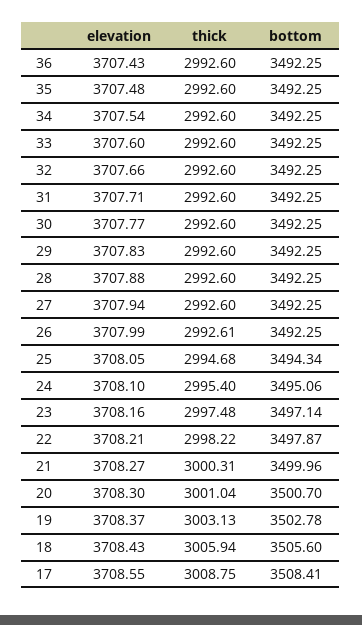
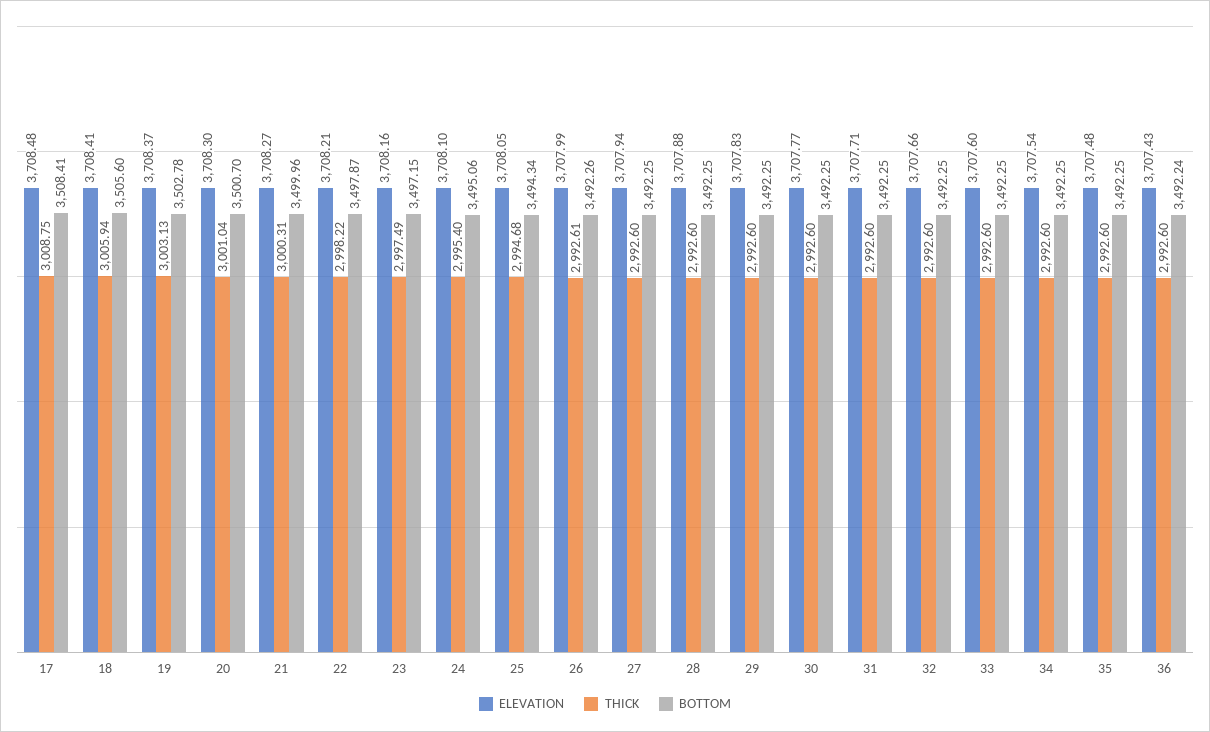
bottom, 36: 3492.25 -> 3492.24
bottom, 26: 3492.25 -> 3492.26
thick, 23: 2997.48 -> 2997.49
bottom, 23: 3497.14 -> 3497.15
elevation, 18: 3708.43 -> 3708.41
elevation, 17: 3708.55 -> 3708.48

